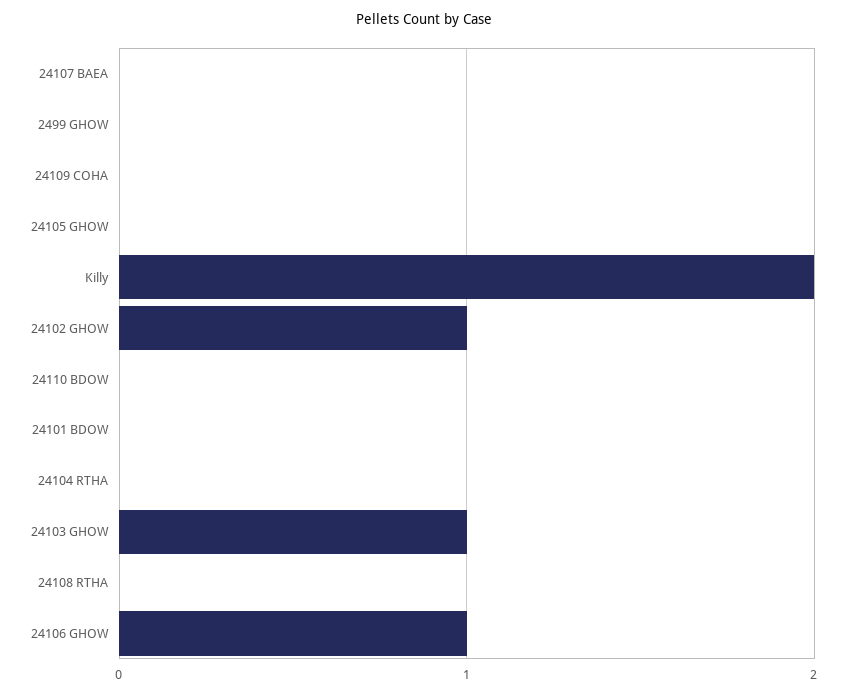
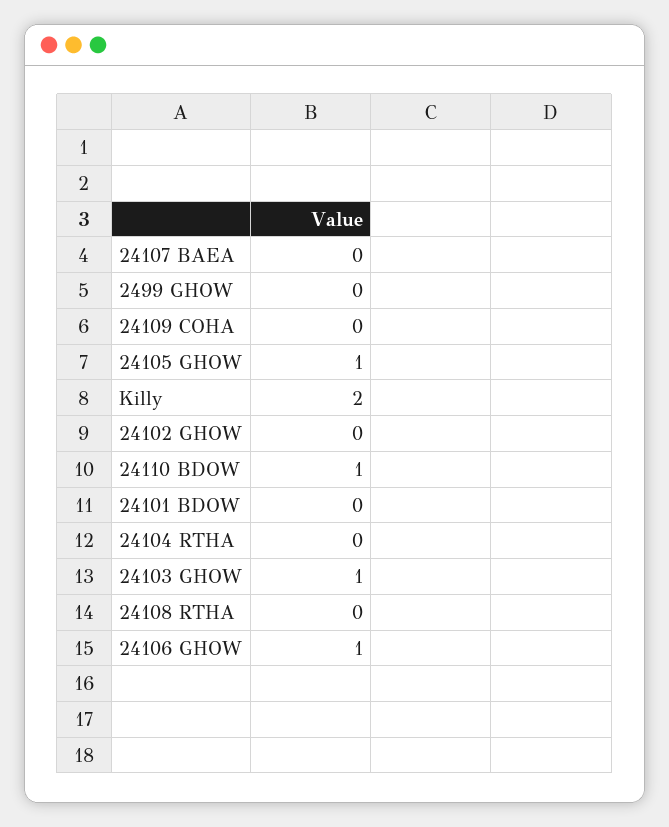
24105 GHOW: 0 -> 1
24102 GHOW: 1 -> 0
24110 BDOW: 0 -> 1

